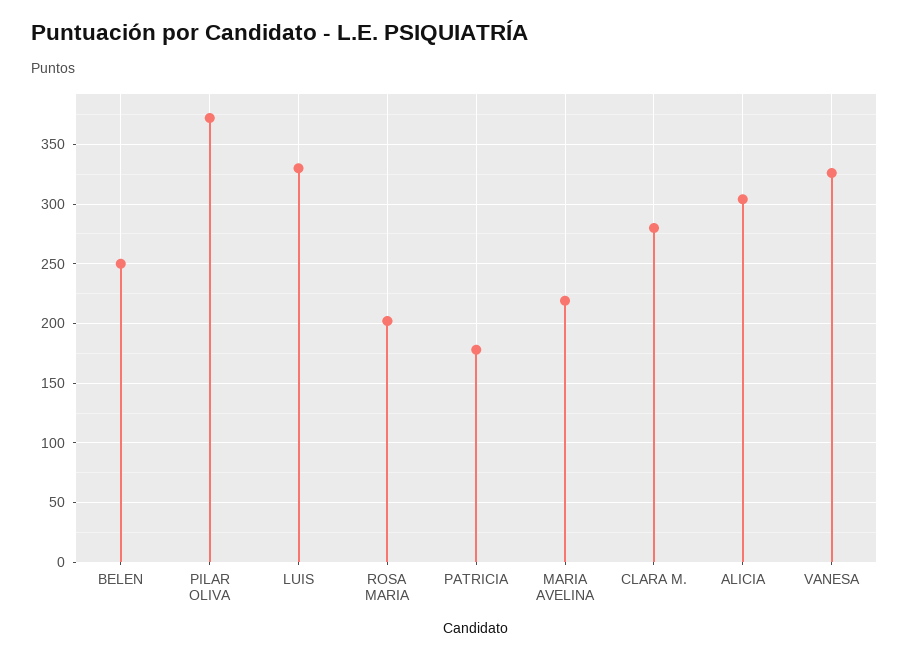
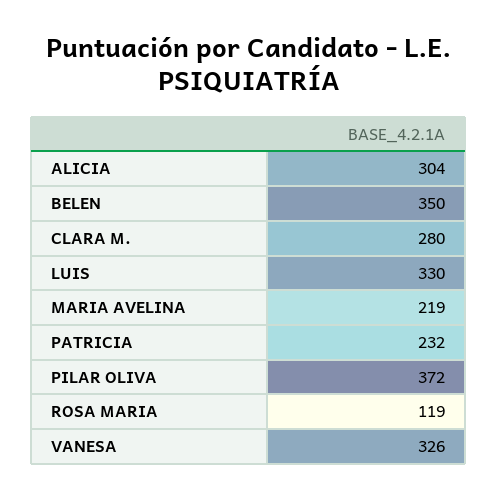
BELEN: 250 -> 350
ROSA MARIA: 200 -> 119
PATRICIA: 180 -> 232

